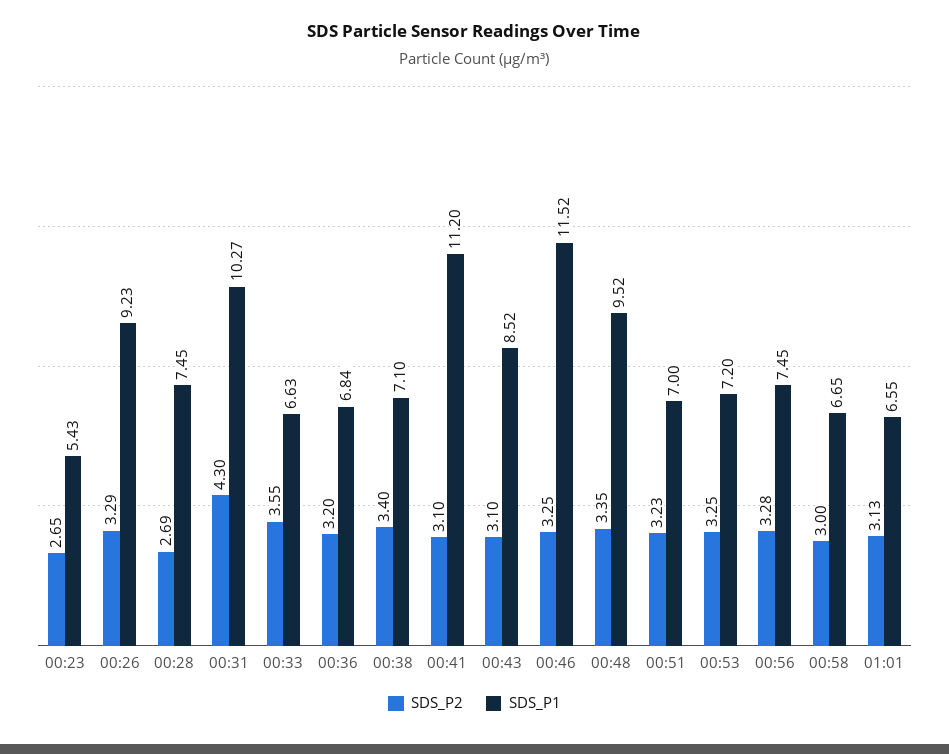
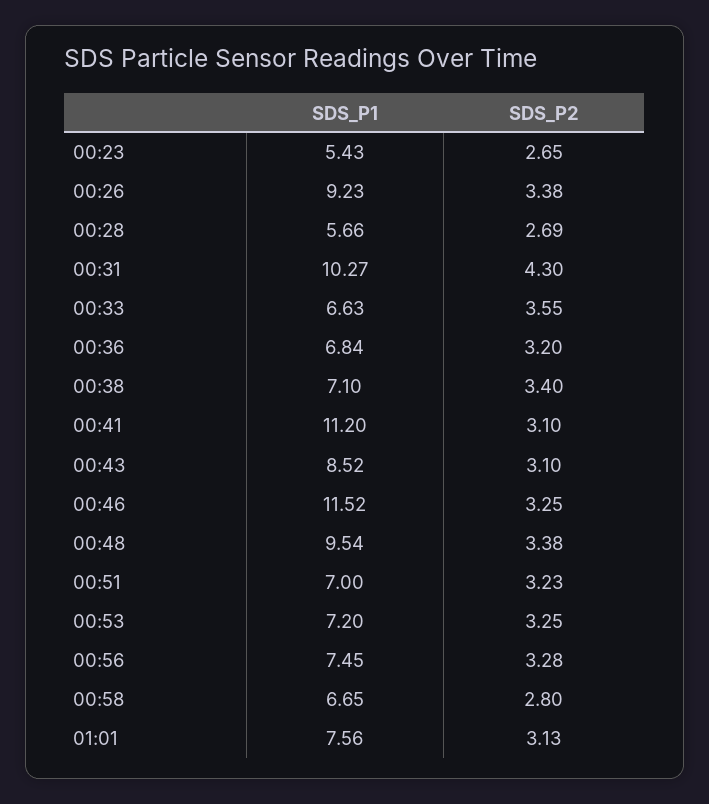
SDS_P2, 00:26: 3.29 -> 3.38
SDS_P1, 00:28: 7.45 -> 5.66
SDS_P2, 00:48: 3.35 -> 3.38
SDS_P1, 00:48: 9.52 -> 9.54
SDS_P2, 00:58: 3 -> 2.8
SDS_P1, 01:01: 6.55 -> 7.56

